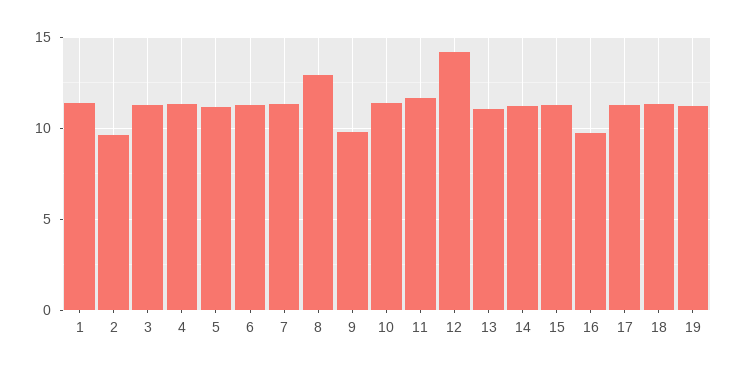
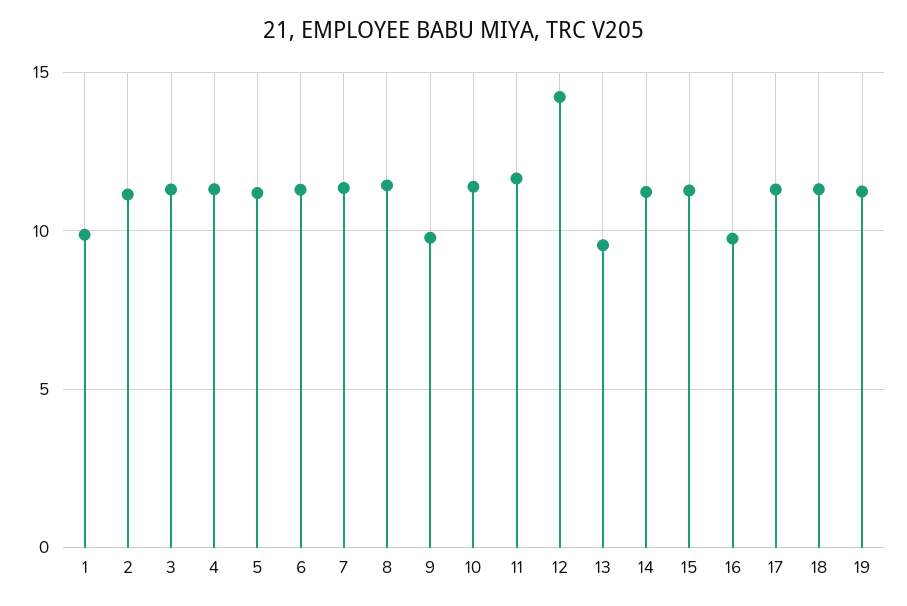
1: 11.5 -> 10
2: 9.5 -> 11
8: 13 -> 11.5
13: 11 -> 9.5

